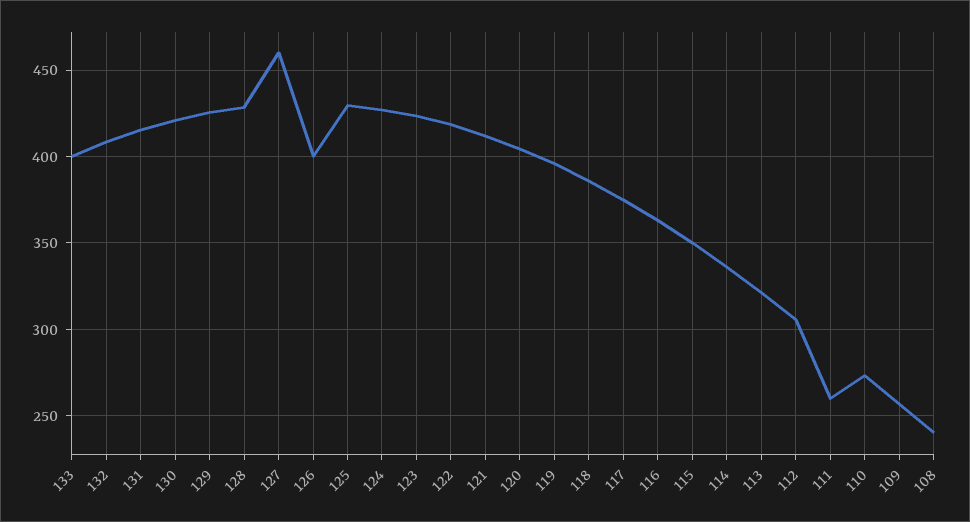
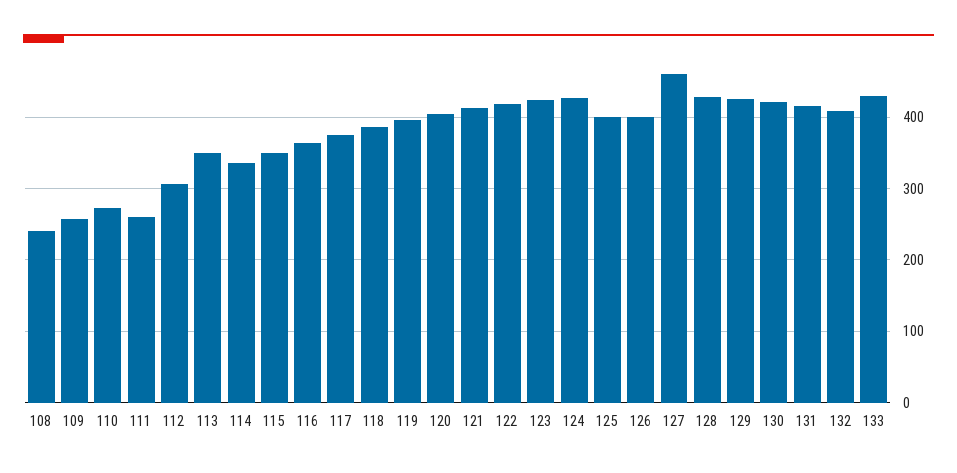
133: 400 -> 430
125: 430 -> 400
113: 320 -> 350

